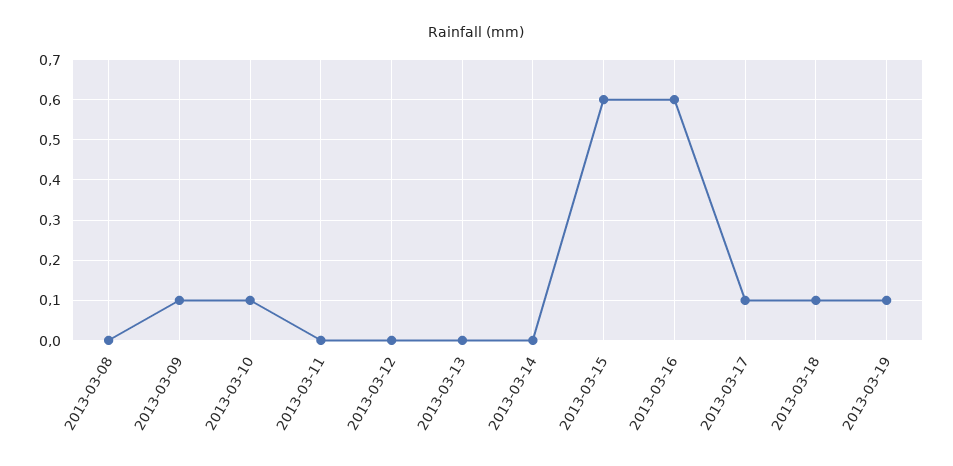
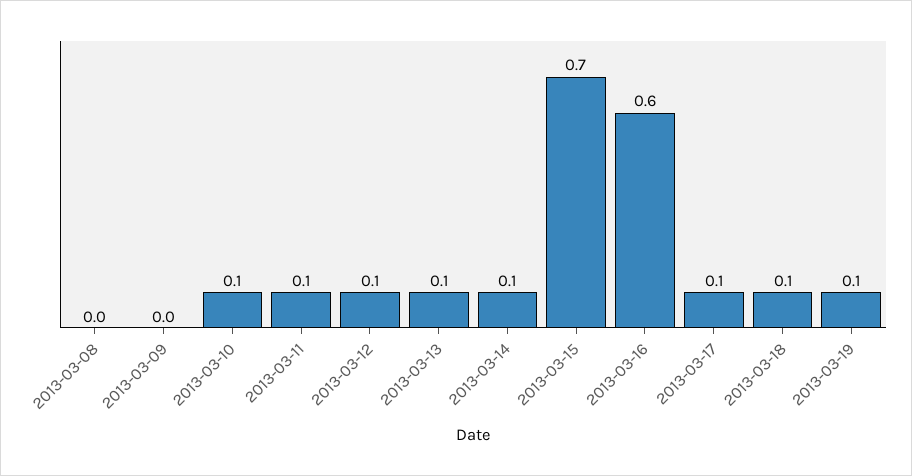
2013-03-09: 0.1 -> 0
2013-03-11: 0 -> 0.1
2013-03-12: 0 -> 0.1
2013-03-13: 0 -> 0.1
2013-03-14: 0 -> 0.1
2013-03-15: 0.6 -> 0.7

